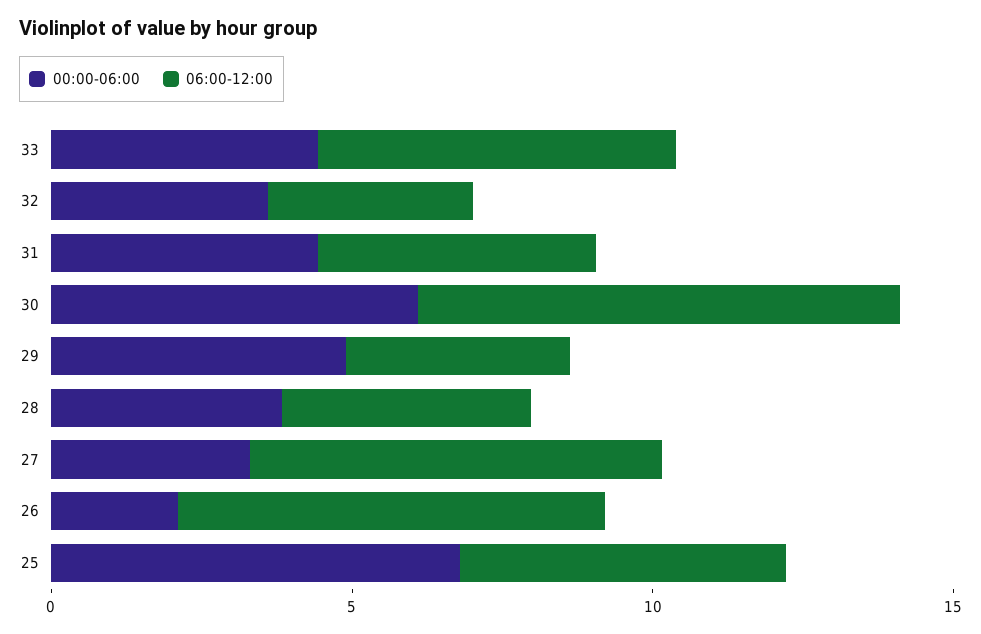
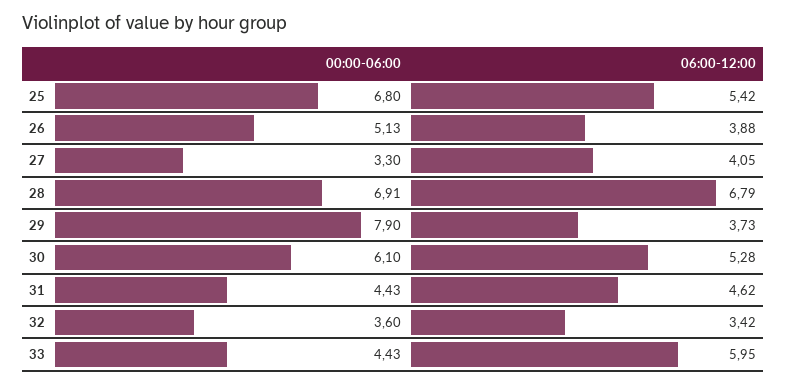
06:00-12:00, 30: 8 -> 5.28
00:00-06:00, 29: 5 -> 7.9
00:00-06:00, 28: 4 -> 6.91
06:00-12:00, 28: 4 -> 6.79
06:00-12:00, 27: 7 -> 4.05
00:00-06:00, 26: 2 -> 5.13
06:00-12:00, 26: 7 -> 3.88

